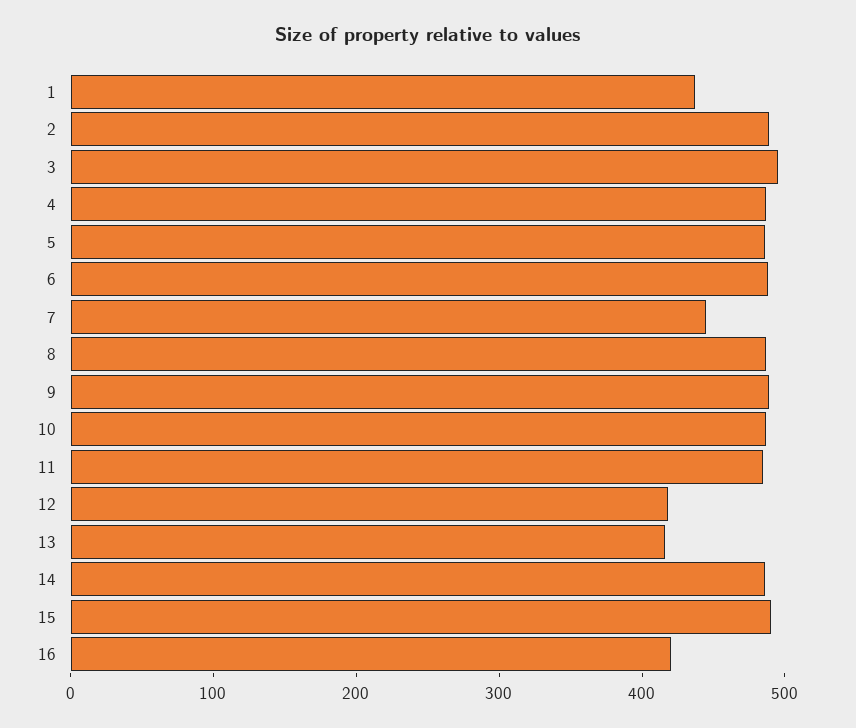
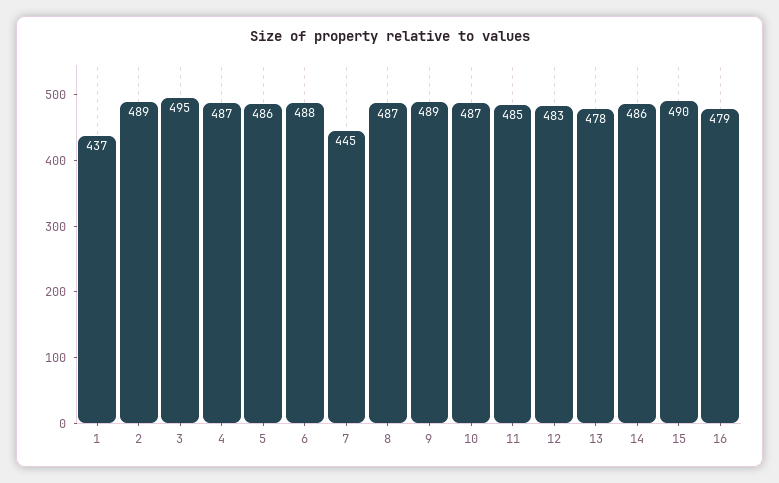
12: 420 -> 483
13: 420 -> 478
16: 420 -> 479

